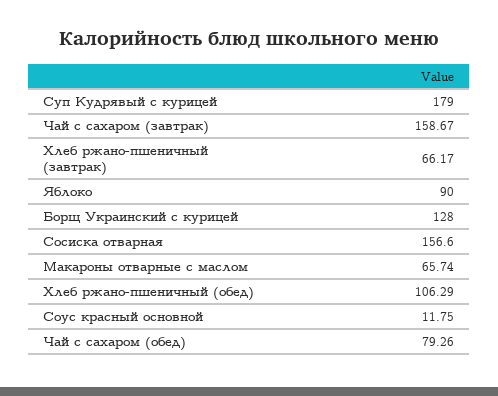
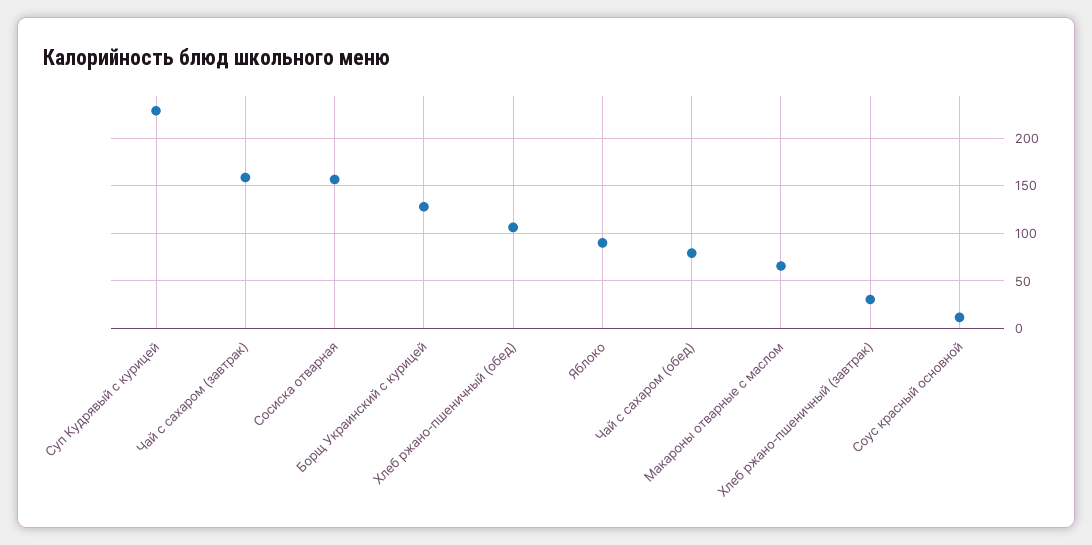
Суп Кудрявый с курицей: 179 -> 230
Хлеб ржано-пшеничный (завтрак): 66.17 -> 30

